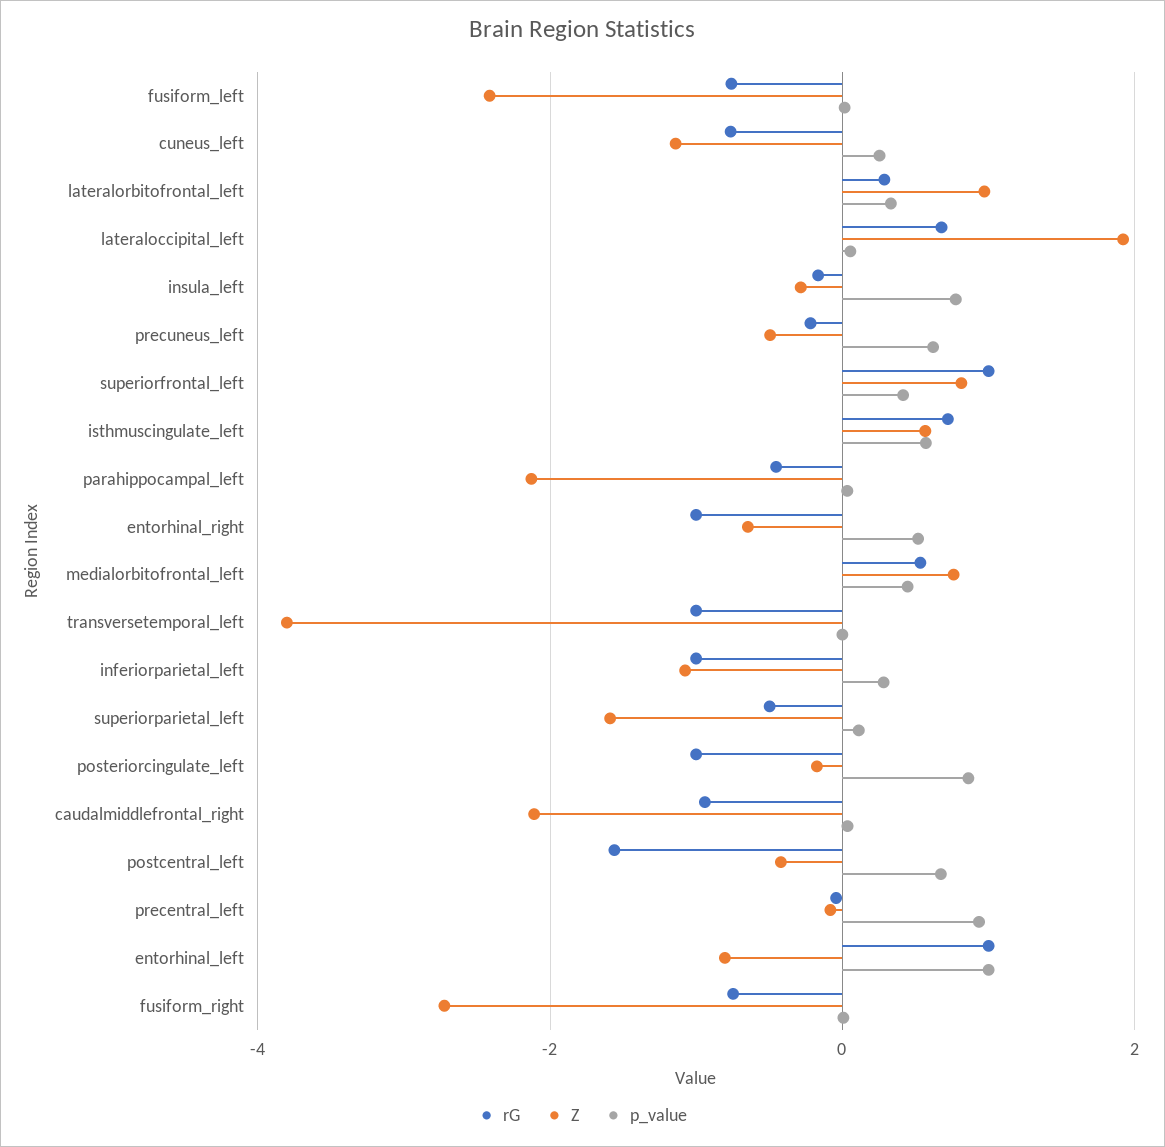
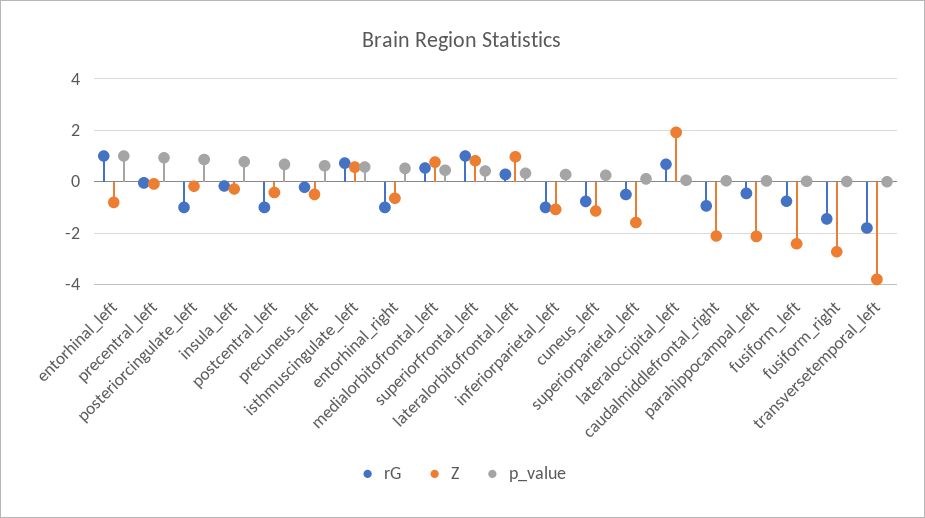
rG, transversetemporal_left: -1 -> -1.75
rG, postcentral_left: -1.6 -> -1
rG, fusiform_right: -0.8 -> -1.5

